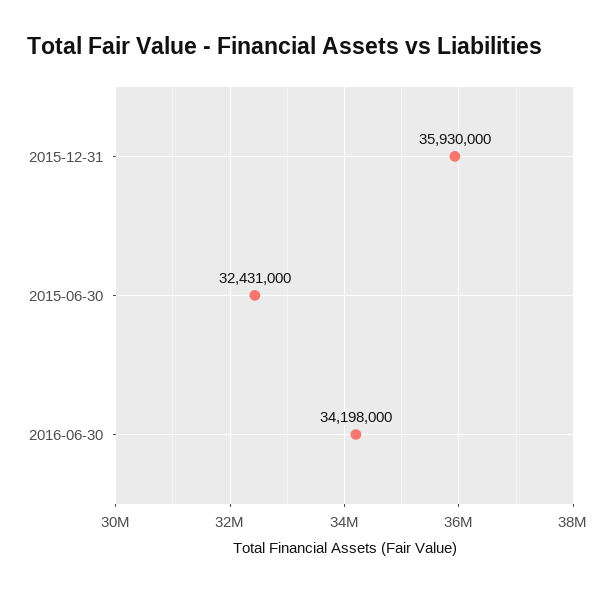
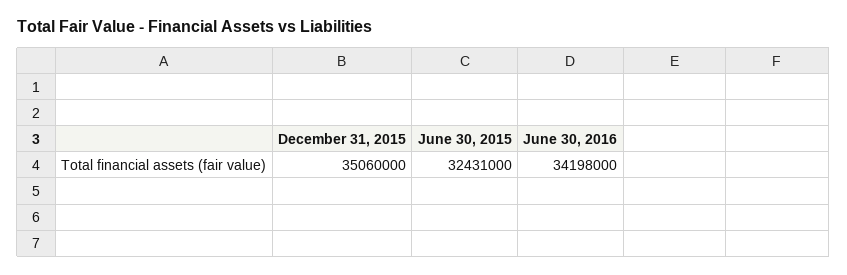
2015-12-31: 35930000 -> 35060000

